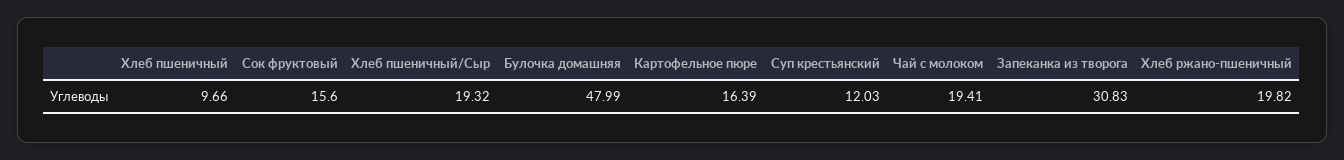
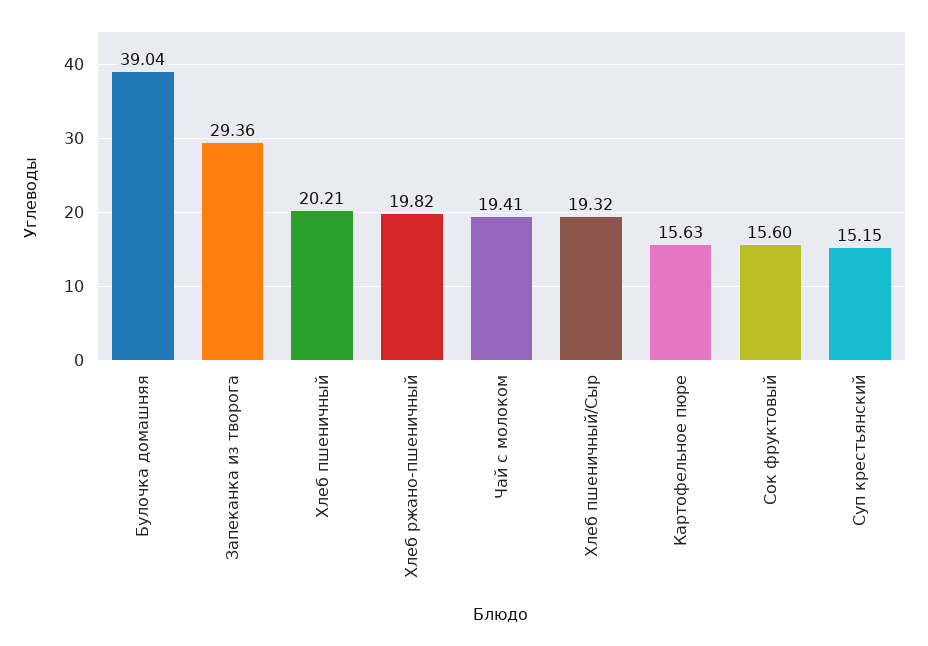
Хлеб пшеничный: 9.66 -> 20.21
Булочка домашняя: 47.99 -> 39.04
Картофельное пюре: 16.39 -> 15.63
Суп крестьянский: 12.03 -> 15.15
Запеканка из творога: 30.83 -> 29.36

